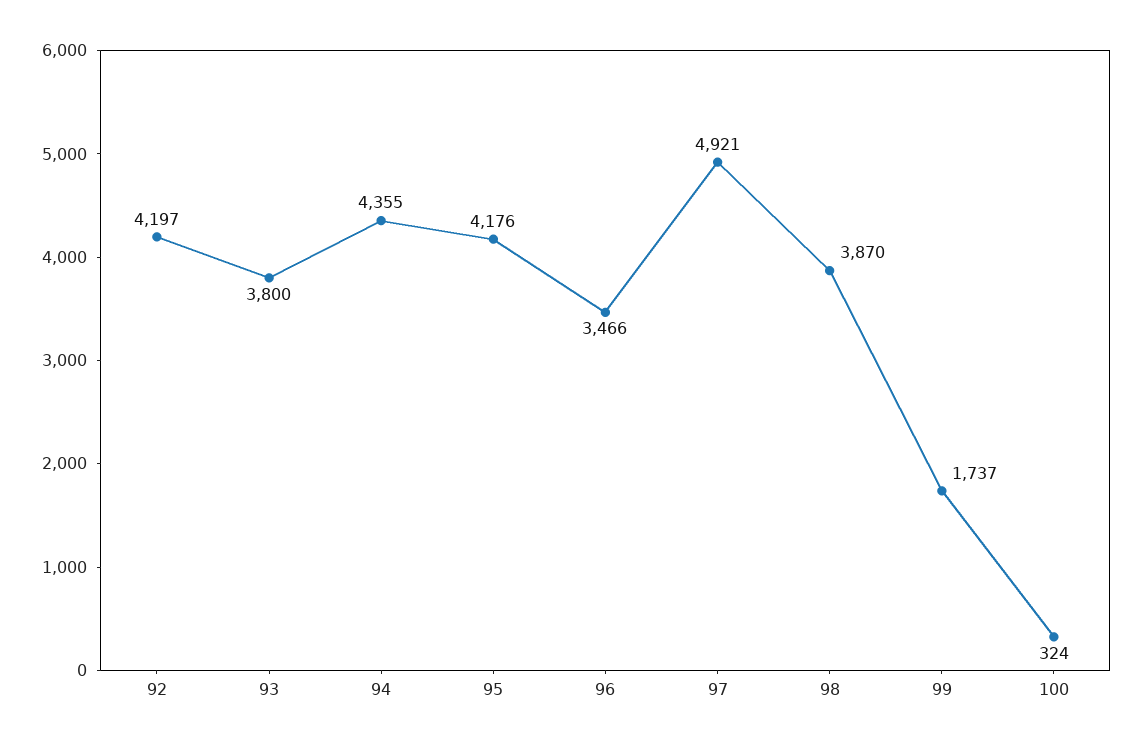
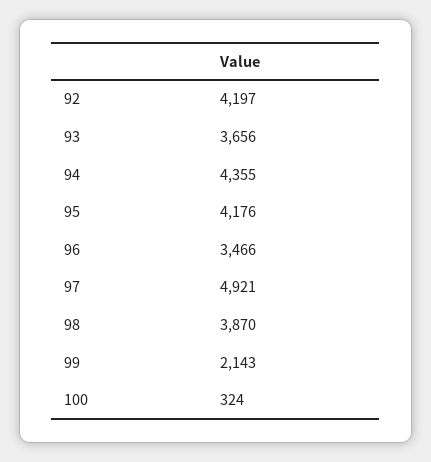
93: 3800 -> 3656
99: 1737 -> 2143

